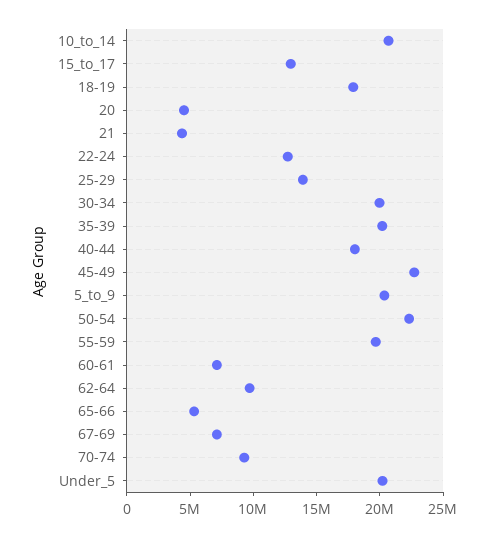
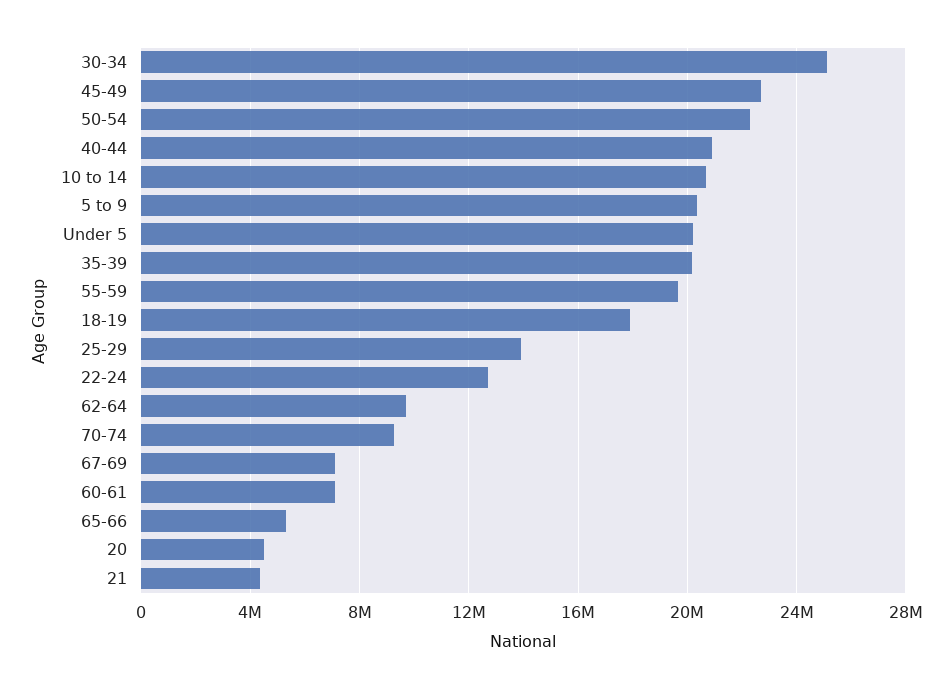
15_to_17: 13000000 -> none
30-34: 20000000 -> 25000000
40-44: 18000000 -> 21000000

